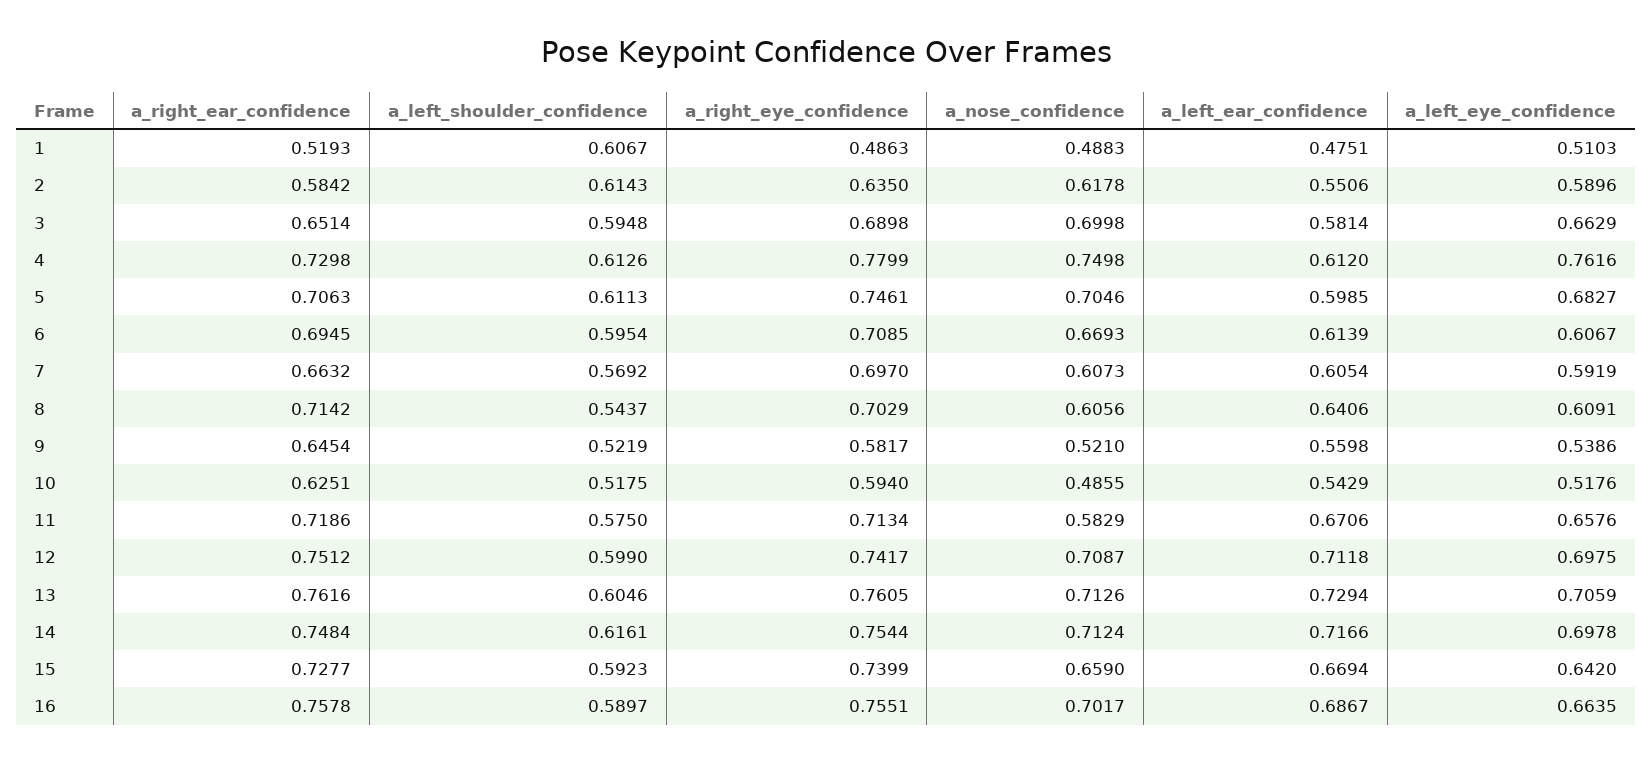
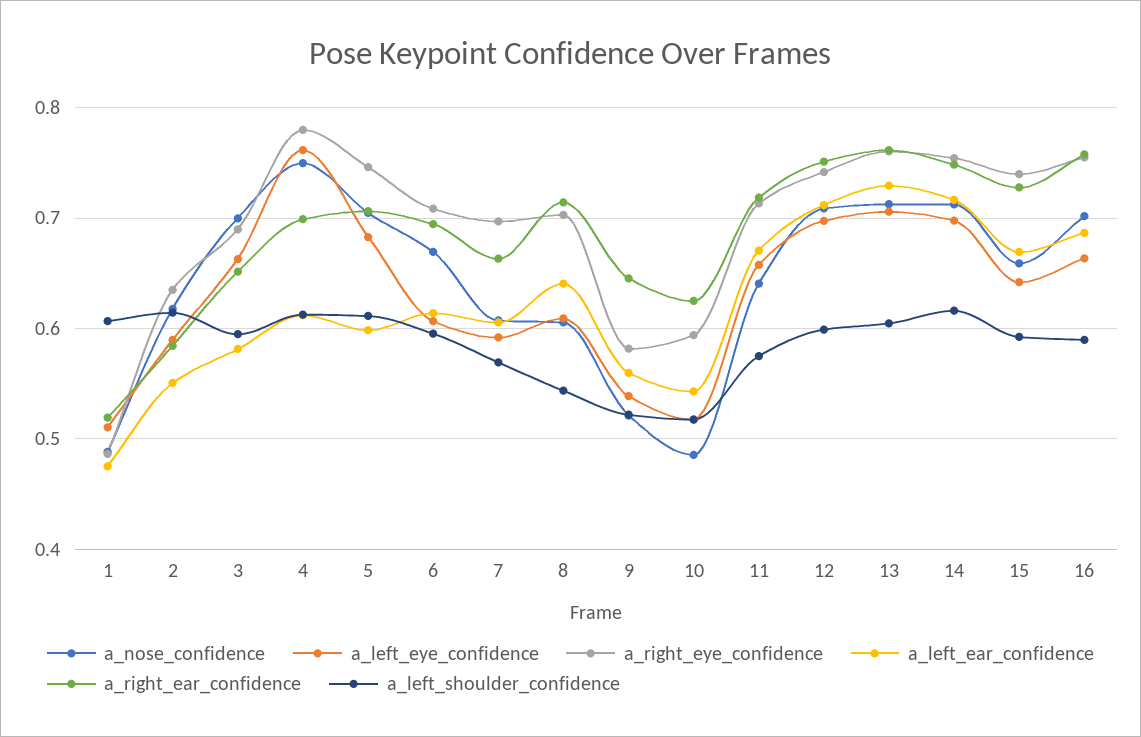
a_right_ear_confidence, 4: 0.7298 -> 0.7
a_nose_confidence, 11: 0.5829 -> 0.64

